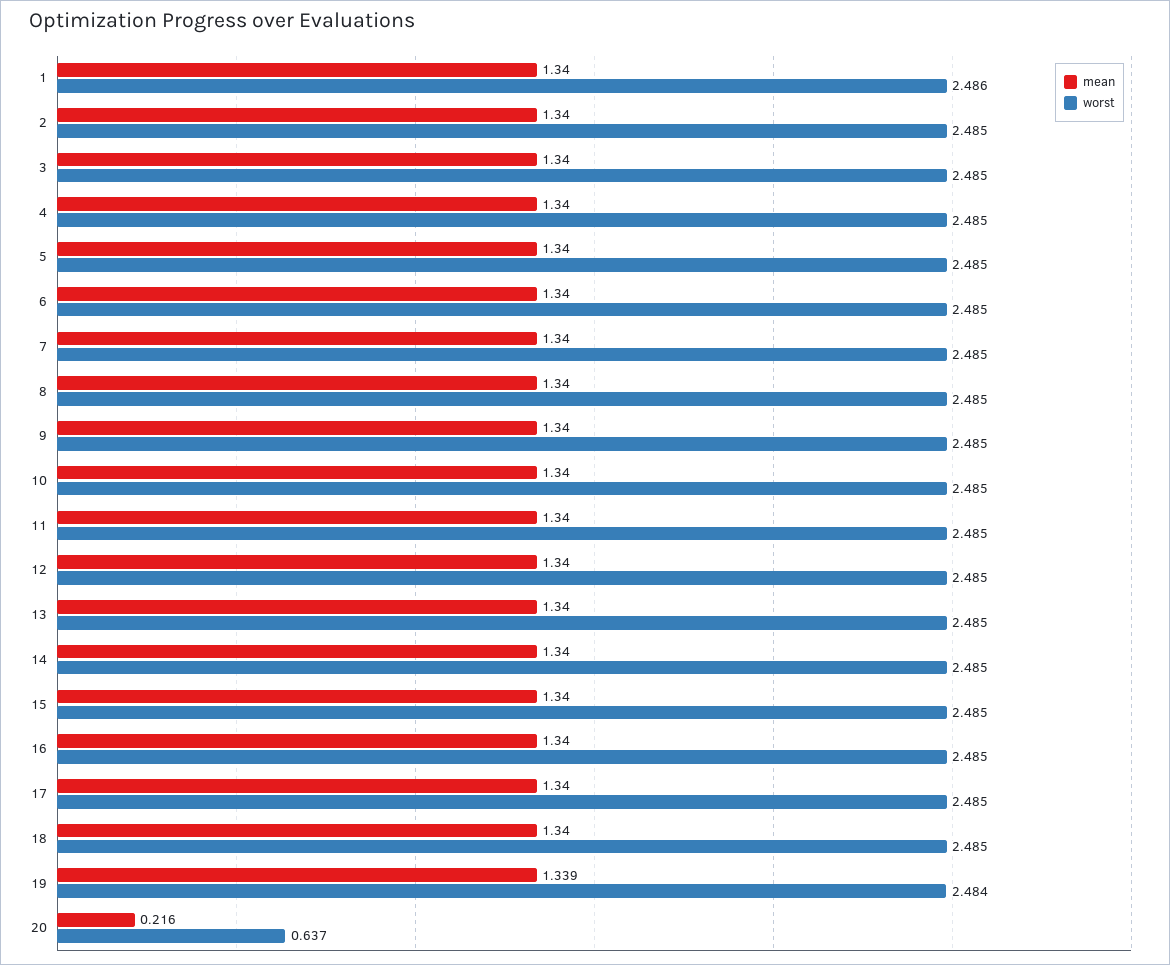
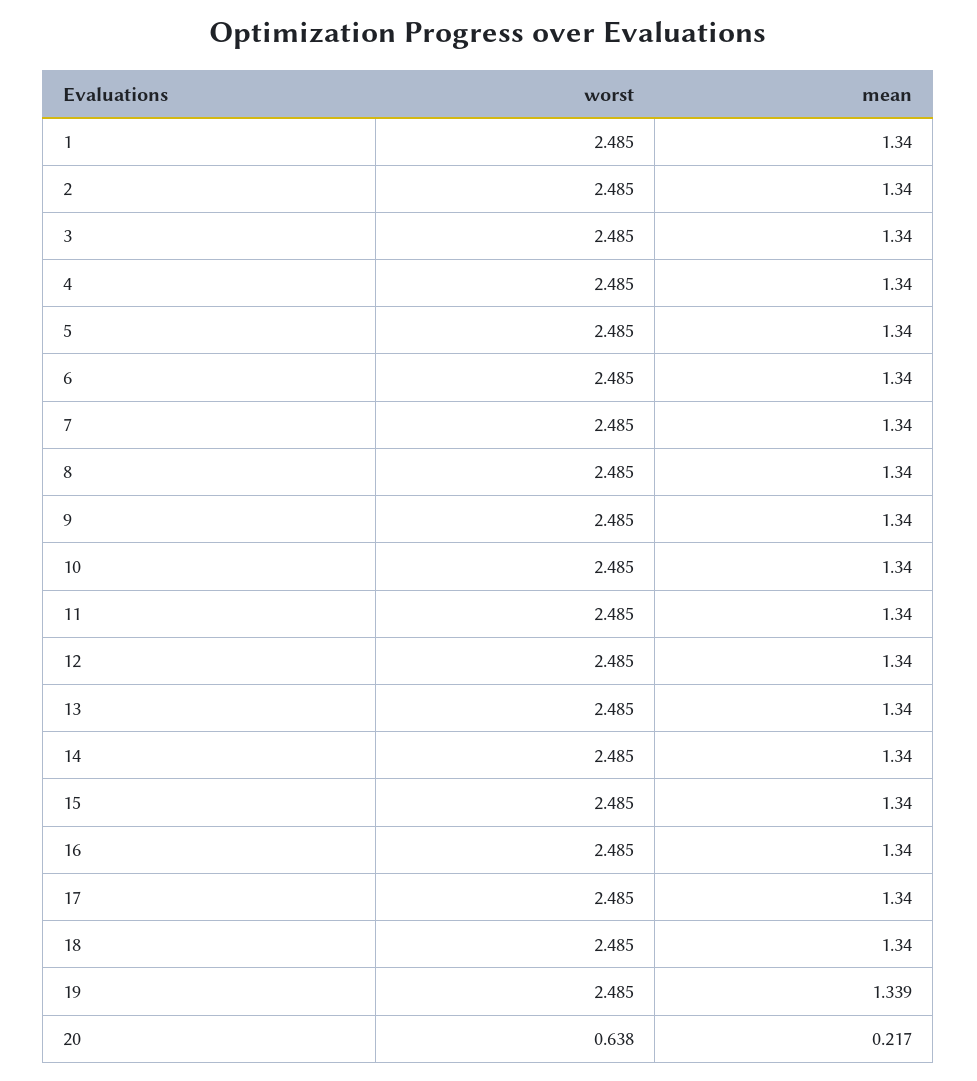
worst, 1: 2.486 -> 2.485
worst, 19: 2.484 -> 2.485
mean, 20: 0.216 -> 0.217
worst, 20: 0.637 -> 0.638

